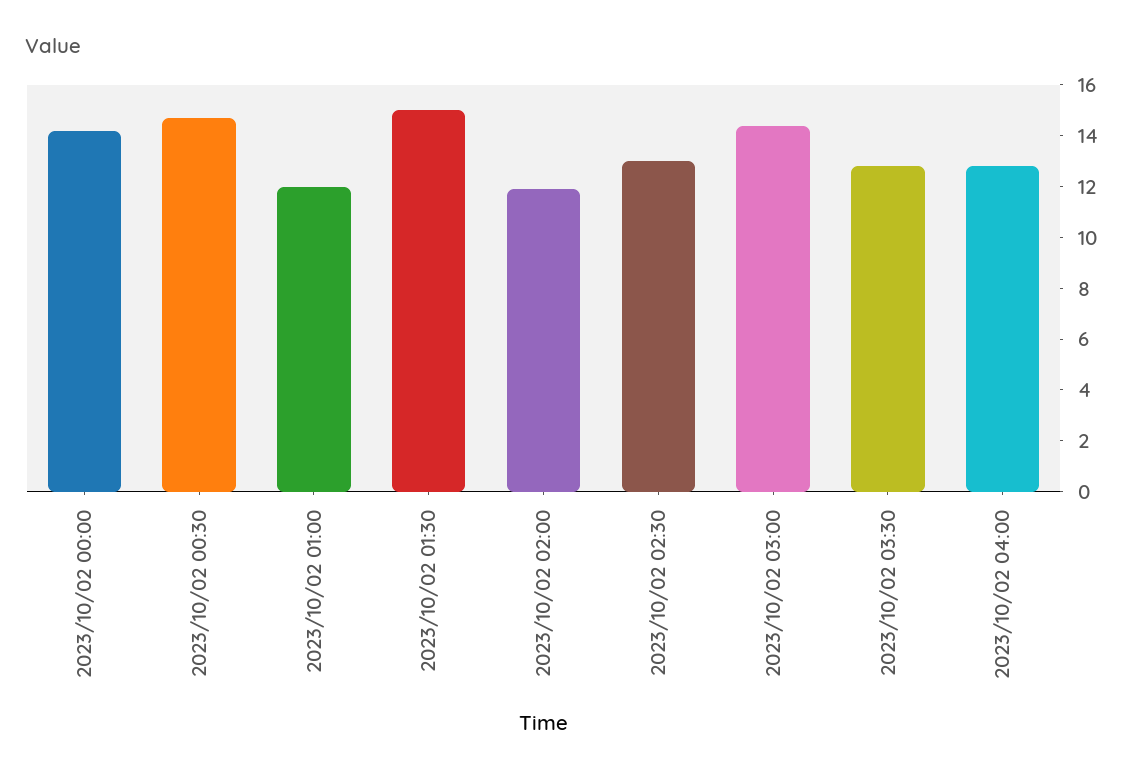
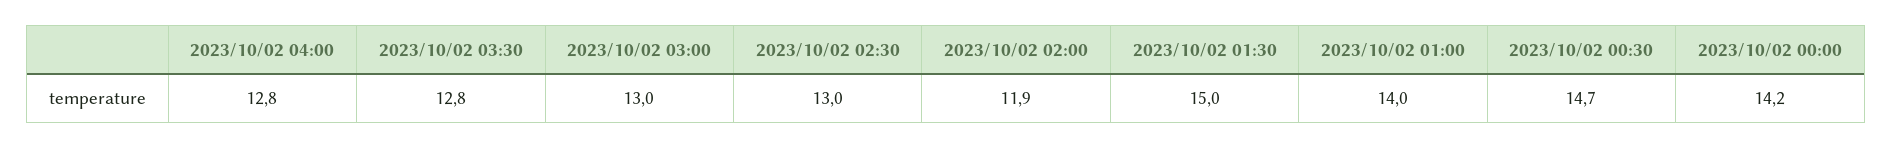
2023/10/02 01:00: 12 -> 14
2023/10/02 03:00: 14.5 -> 13

